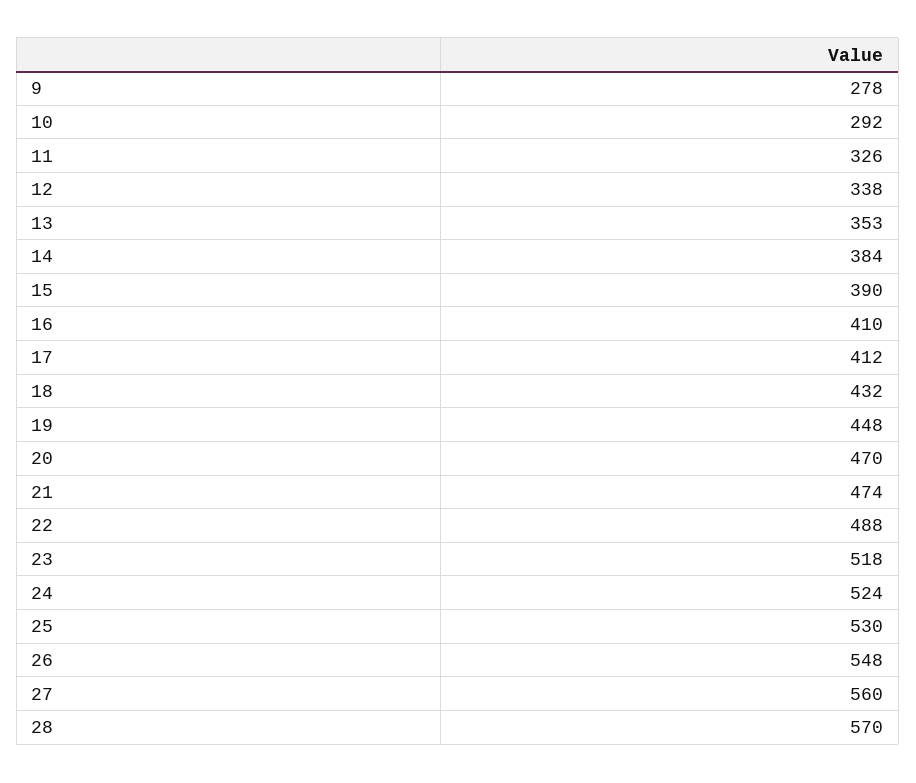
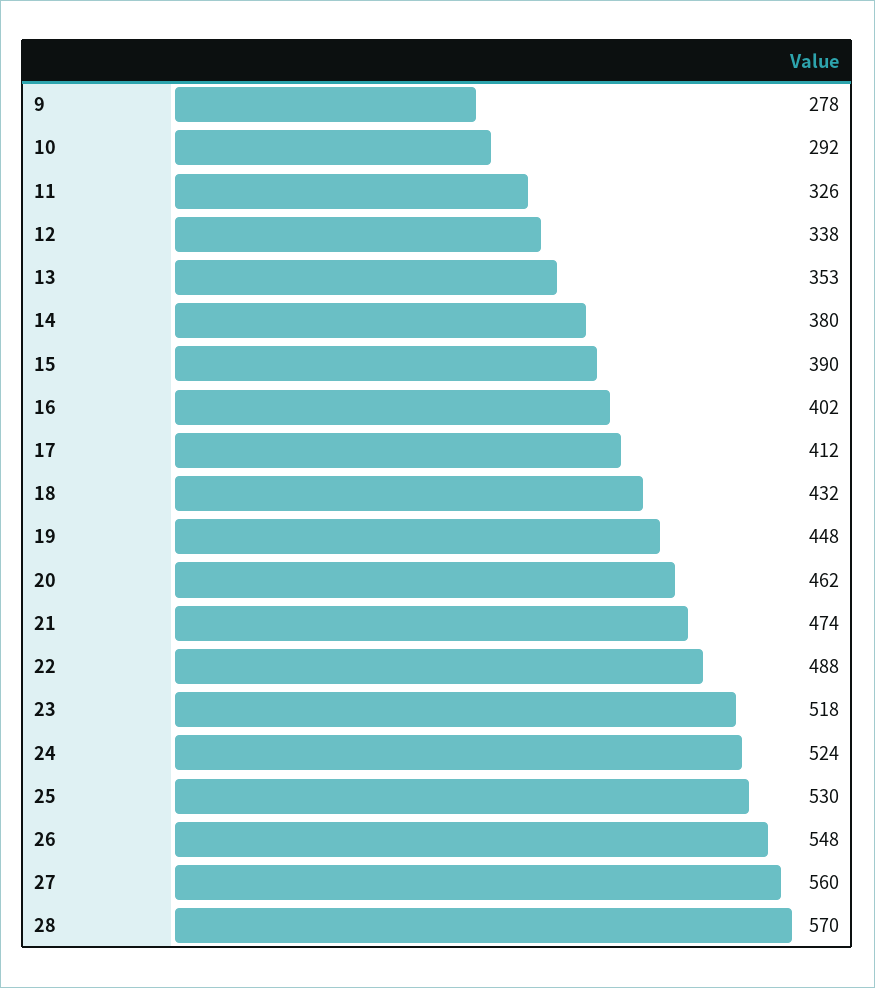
14: 384 -> 380
16: 410 -> 402
20: 470 -> 462

